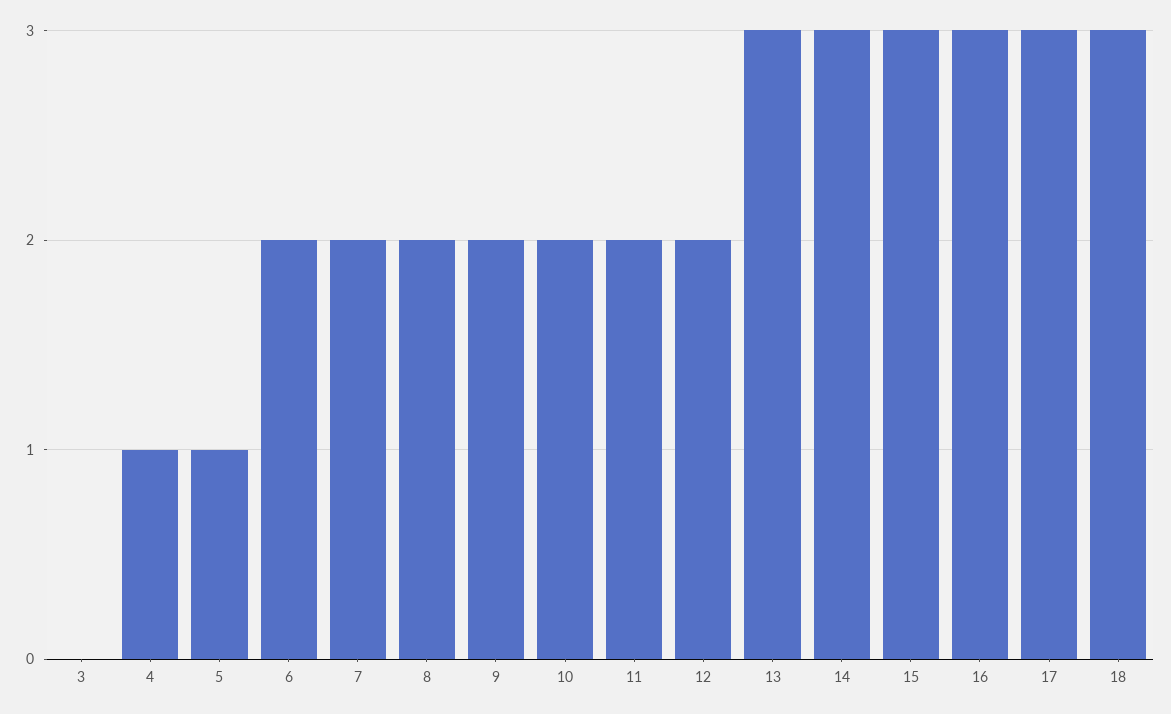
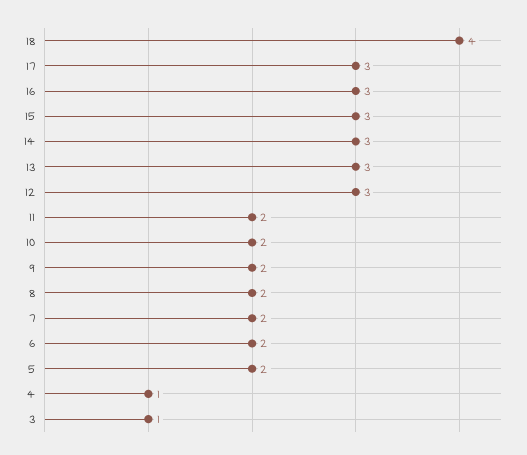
3: 0 -> 1
5: 1 -> 2
12: 2 -> 3
18: 3 -> 4

